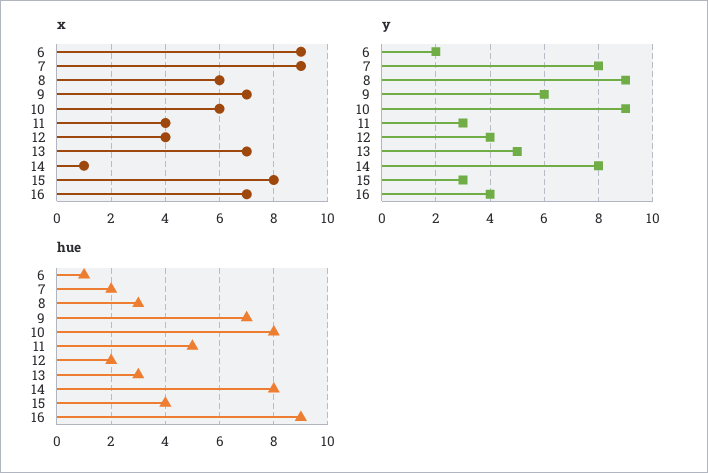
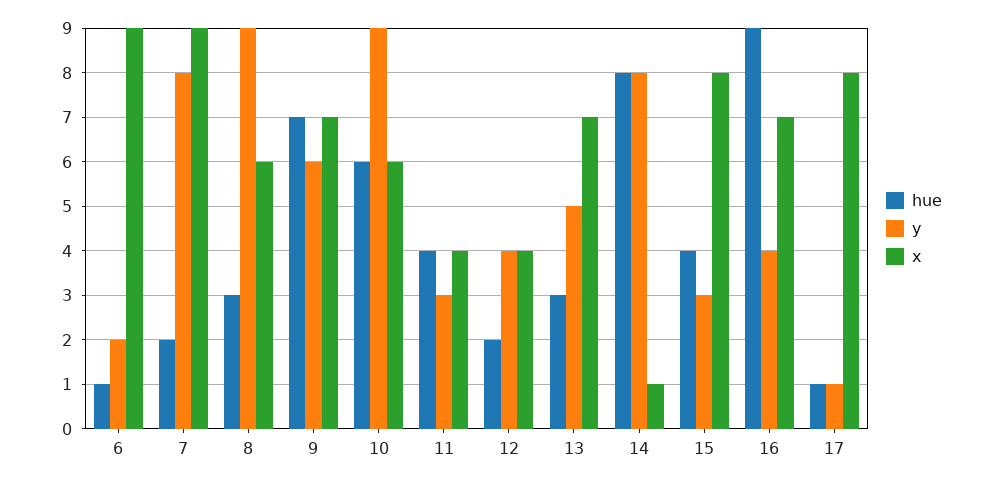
hue, 10: 8 -> 6
hue, 11: 5 -> 4
hue, 17: none -> 1
y, 17: none -> 1
x, 17: none -> 8

